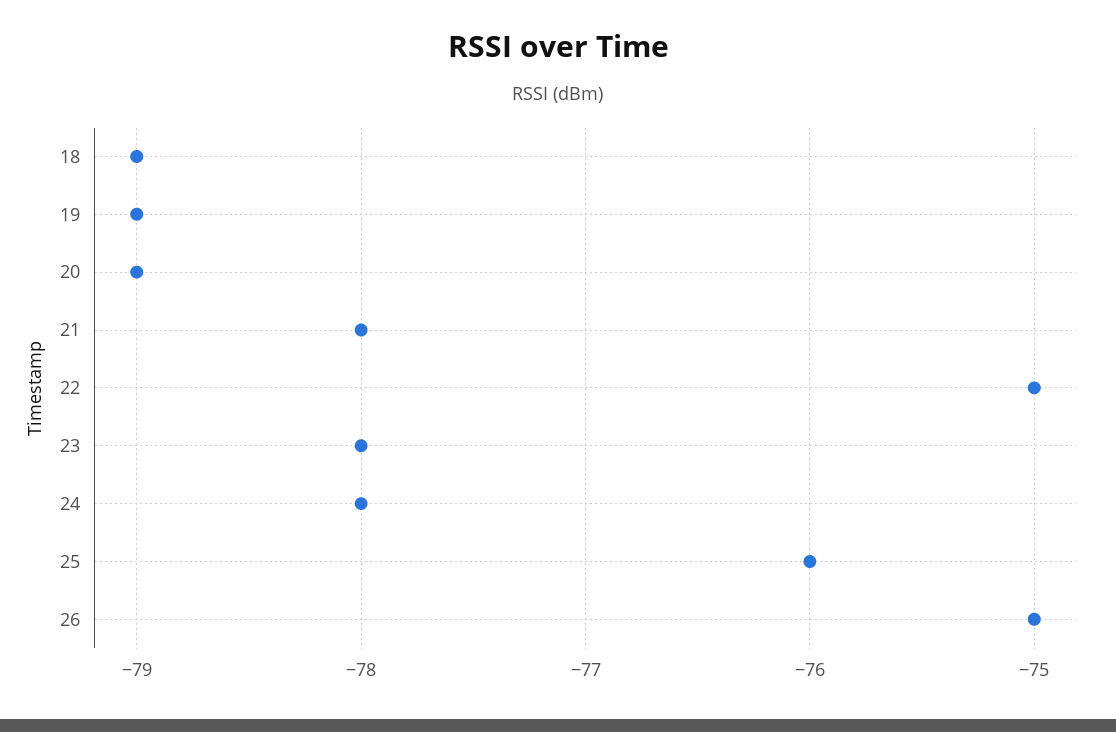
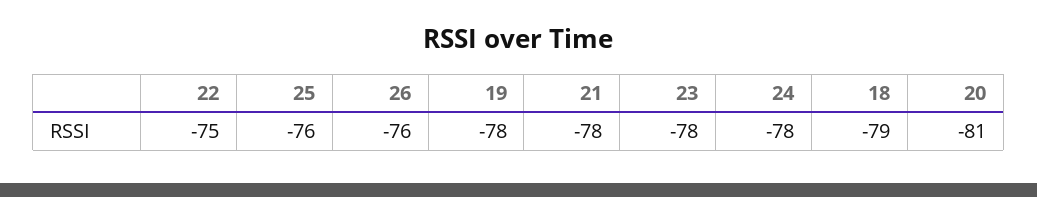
19: -79 -> -78
20: -79 -> -81
26: -75 -> -76

